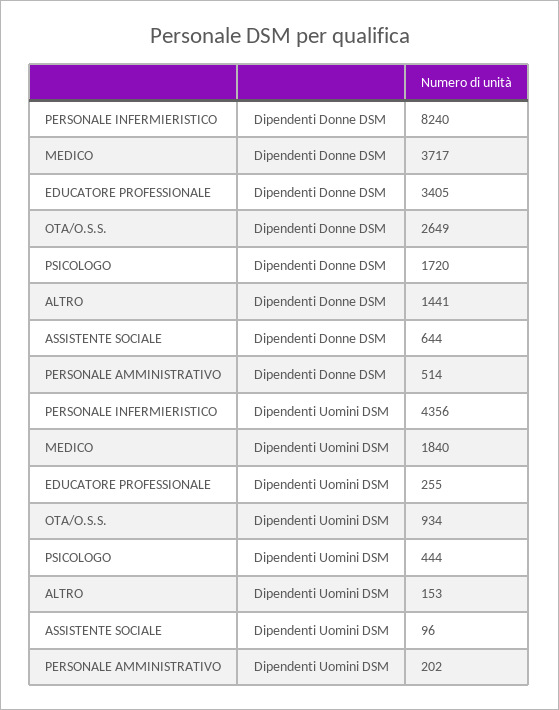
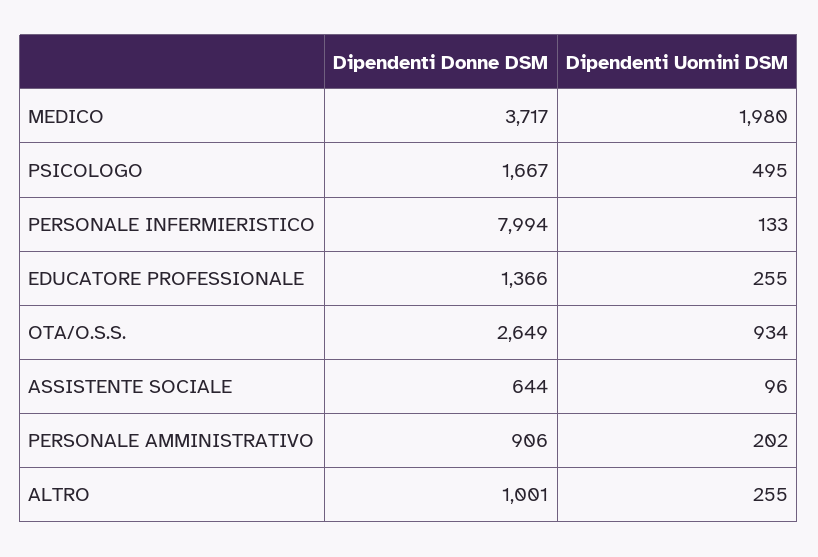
PERSONALE INFERMIERISTICO, Dipendenti Donne DSM: 8240 -> 7994
EDUCATORE PROFESSIONALE, Dipendenti Donne DSM: 3405 -> 1366
PSICOLOGO, Dipendenti Donne DSM: 1720 -> 1667
ALTRO, Dipendenti Donne DSM: 1441 -> 1001
PERSONALE AMMINISTRATIVO, Dipendenti Donne DSM: 514 -> 906
PERSONALE INFERMIERISTICO, Dipendenti Uomini DSM: 4356 -> 133
MEDICO, Dipendenti Uomini DSM: 1840 -> 1980
PSICOLOGO, Dipendenti Uomini DSM: 444 -> 495
ALTRO, Dipendenti Uomini DSM: 153 -> 255

